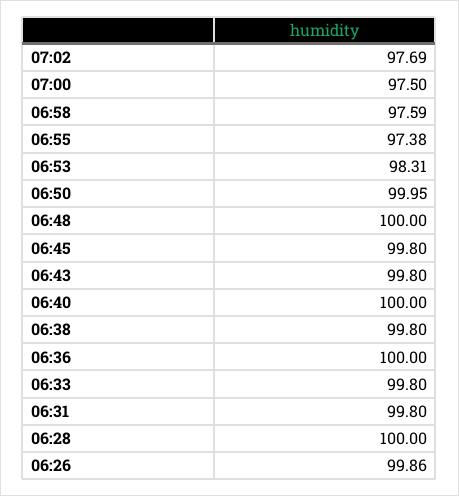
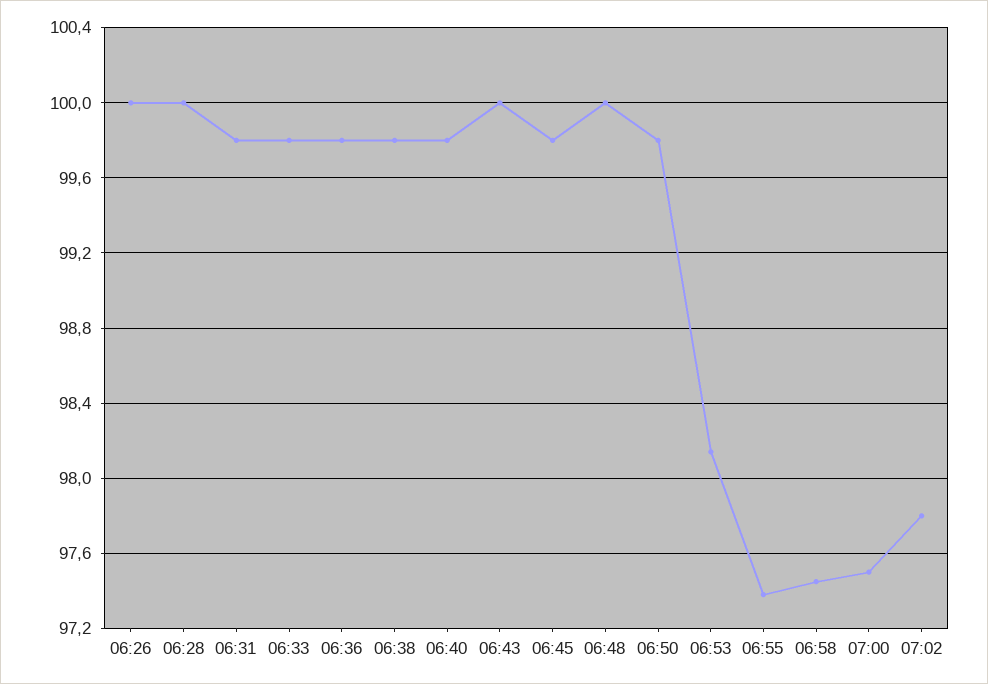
07:02: 97.69 -> 97.8
06:58: 97.59 -> 97.45
06:53: 98.31 -> 98.15
06:50: 99.95 -> 99.8
06:43: 99.8 -> 100
06:40: 100 -> 99.8
06:36: 100 -> 99.8
06:26: 99.86 -> 100

